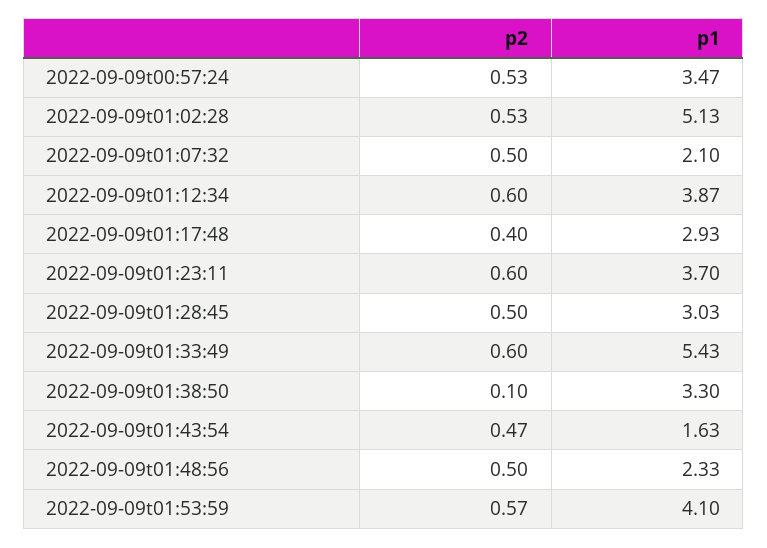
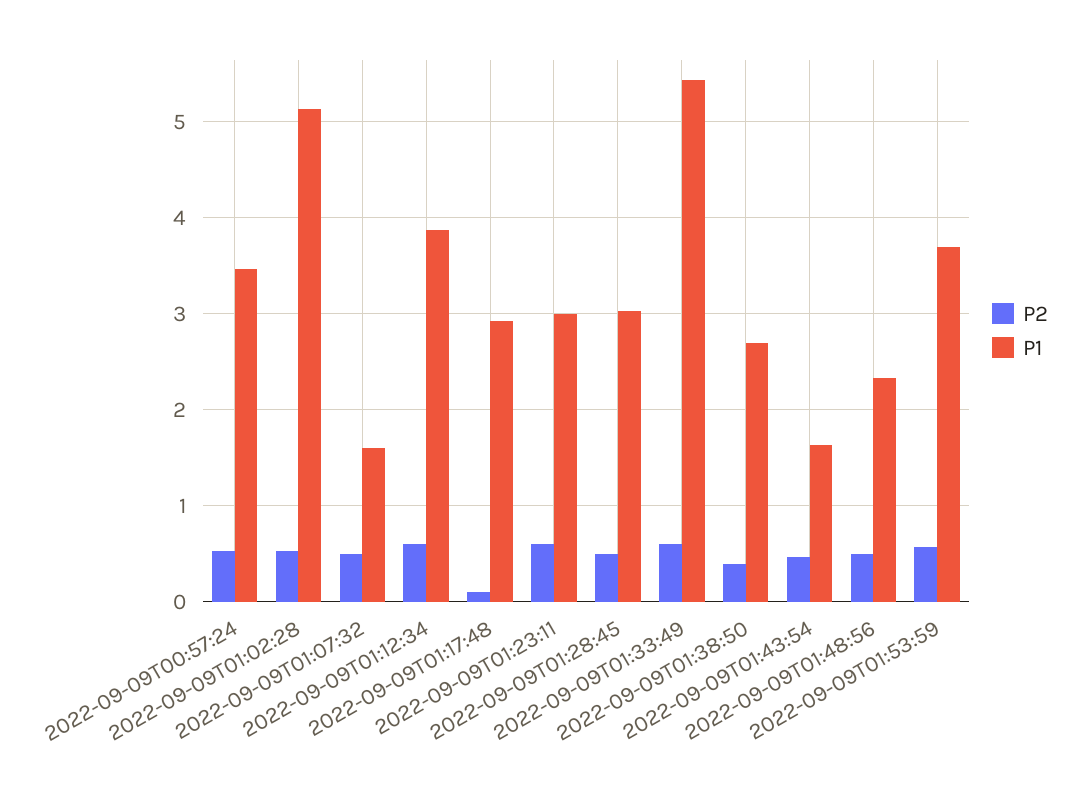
p1, 2022-09-09t01:07:32: 2.1 -> 1.6
p2, 2022-09-09t01:17:48: 0.4 -> 0.1
p1, 2022-09-09t01:23:11: 3.7 -> 3
p2, 2022-09-09t01:38:50: 0.1 -> 0.4
p1, 2022-09-09t01:38:50: 3.3 -> 2.7
p1, 2022-09-09t01:53:59: 4.1 -> 3.7

